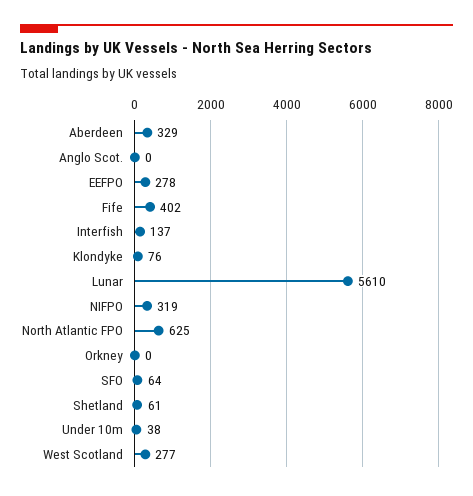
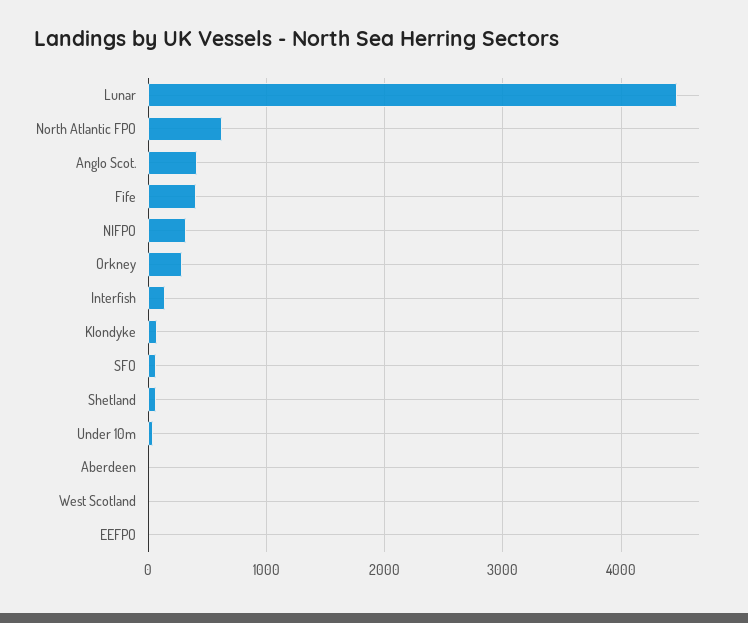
Aberdeen: 329 -> 0
Anglo Scot.: 0 -> 400
EEFPO: 278 -> 0
Lunar: 5610 -> 4500
Orkney: 0 -> 300
West Scotland: 277 -> 0

